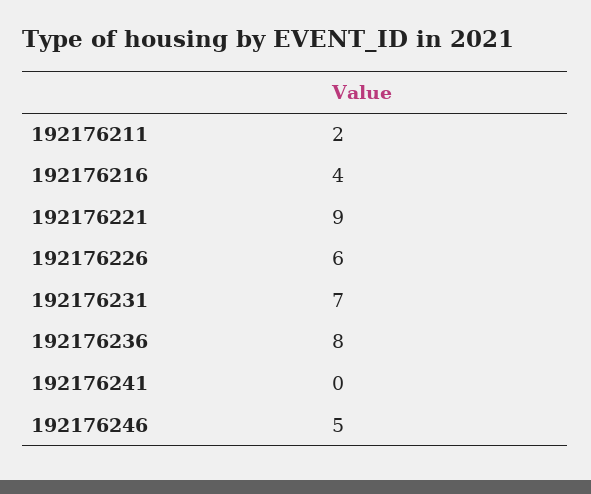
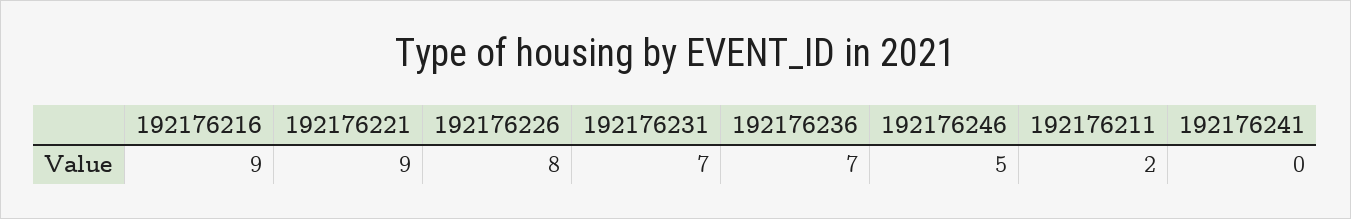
192176216: 4 -> 9
192176226: 6 -> 8
192176236: 8 -> 7

